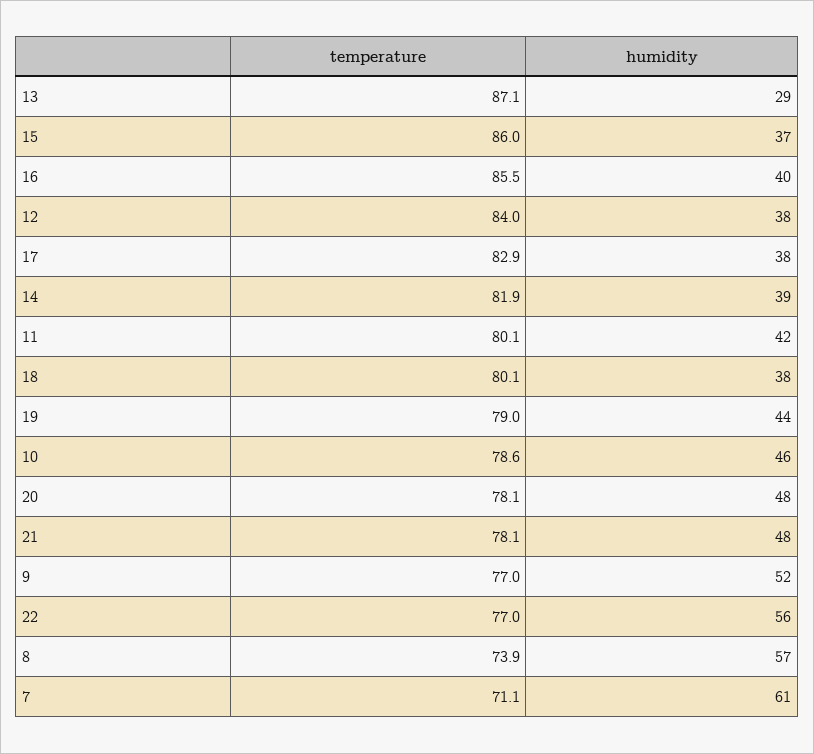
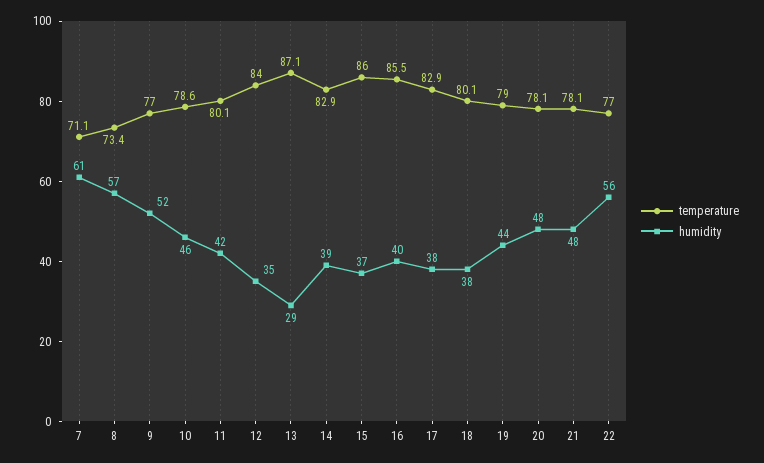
humidity, 12: 38 -> 35
temperature, 14: 81.9 -> 82.9
temperature, 8: 73.9 -> 73.4

